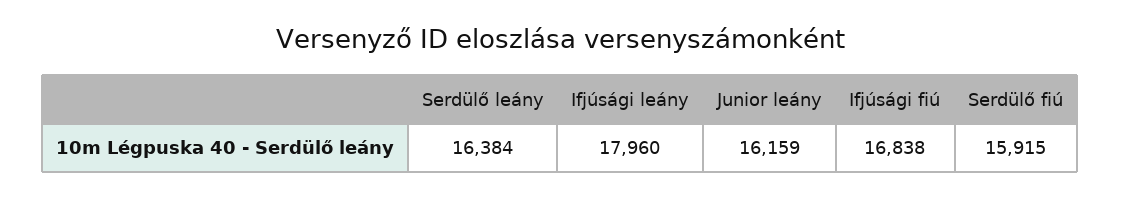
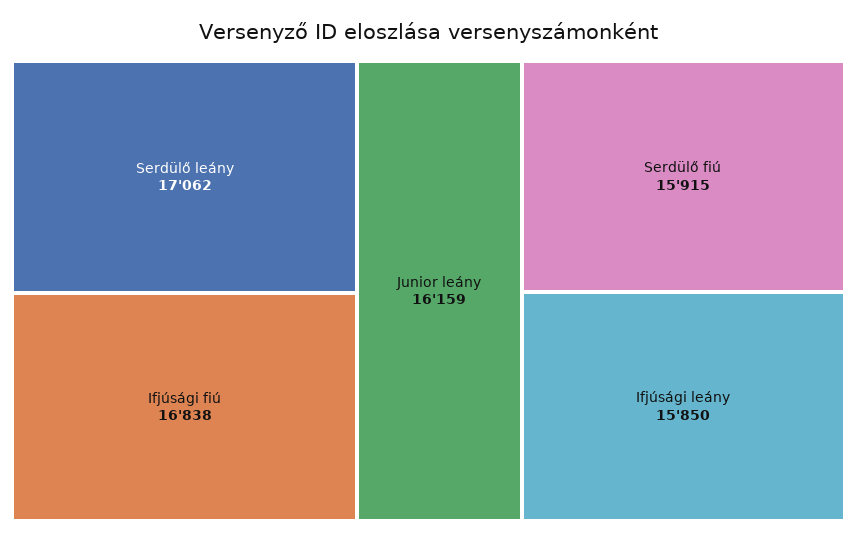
Serdülő leány: 16384 -> 17062
Ifjúsági leány: 17960 -> 15850

